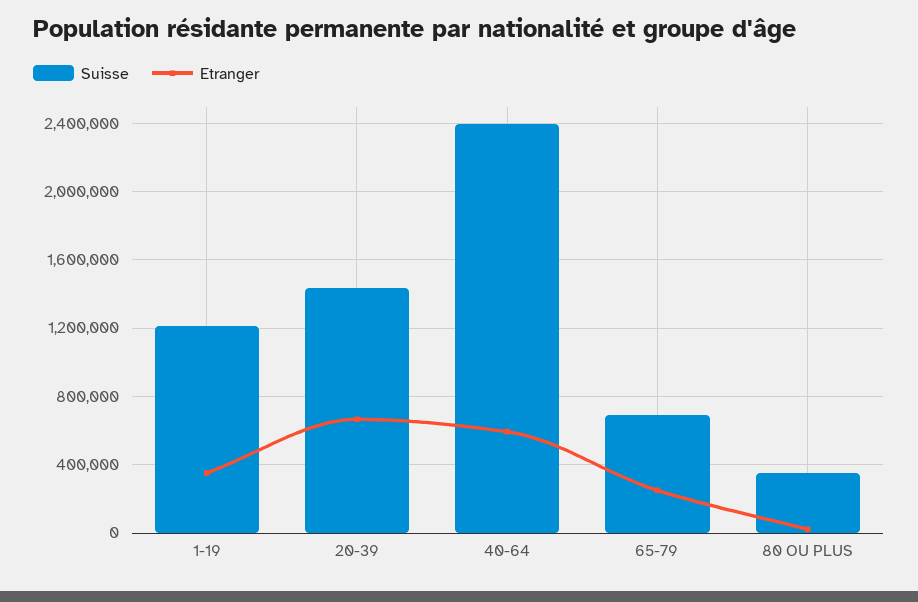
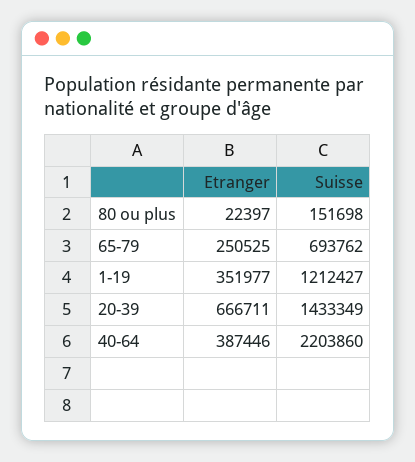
Suisse, 40-64: 2400000 -> 2203860
Etranger, 40-64: 600000 -> 387446
Suisse, 80 OU PLUS: 350000 -> 151698

